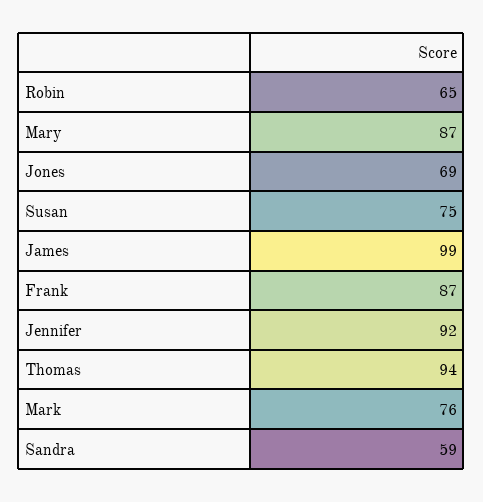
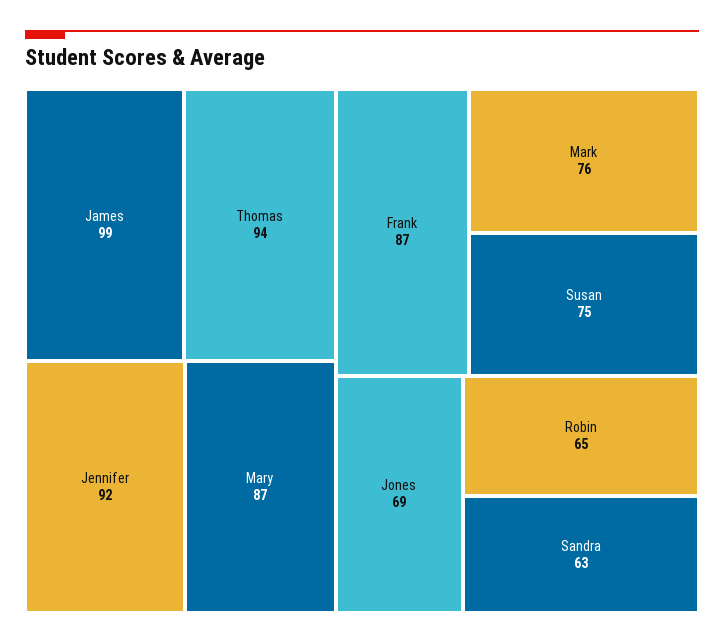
Sandra: 59 -> 63

